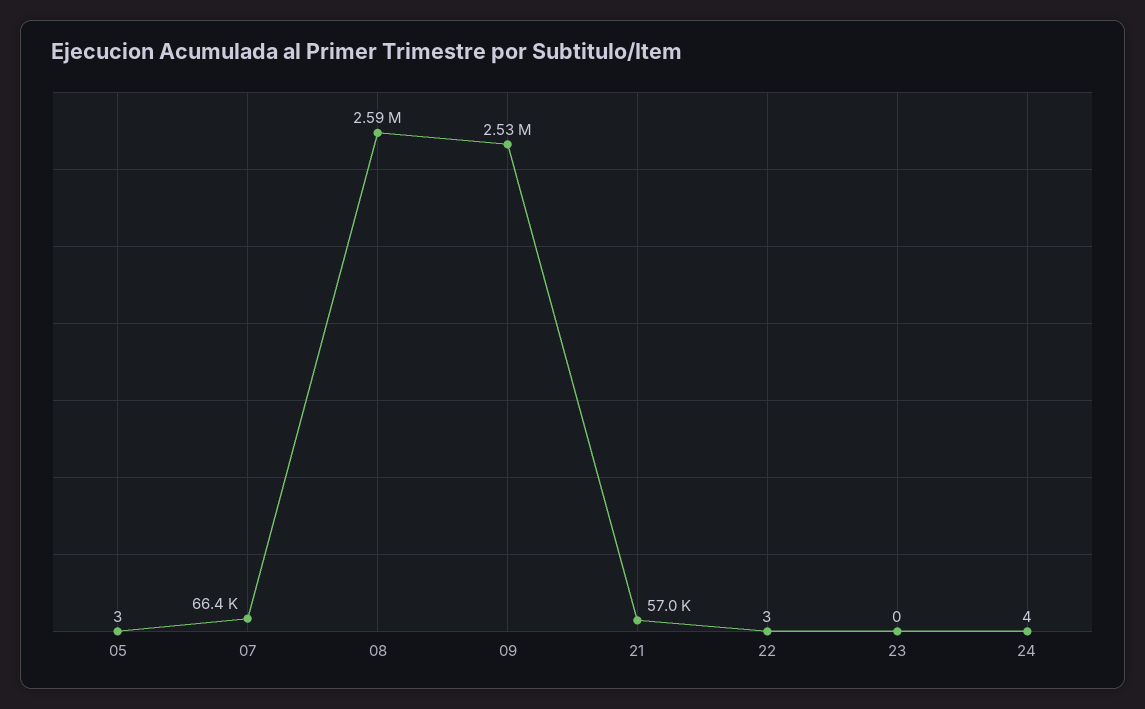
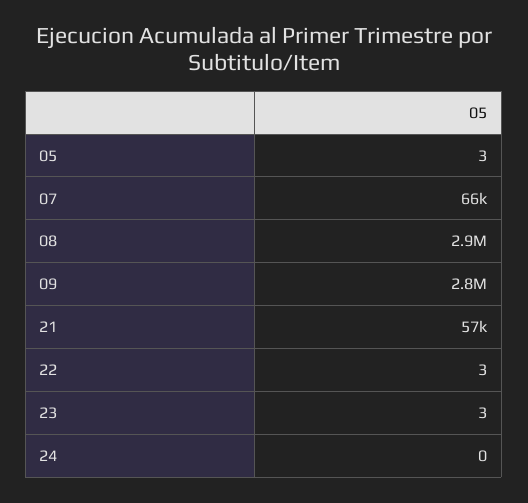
08: 2590000 -> 2900000
09: 2530000 -> 2800000
23: 0 -> 3
24: 4 -> 0

